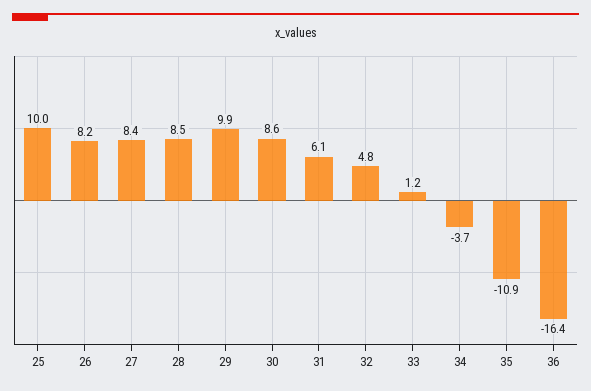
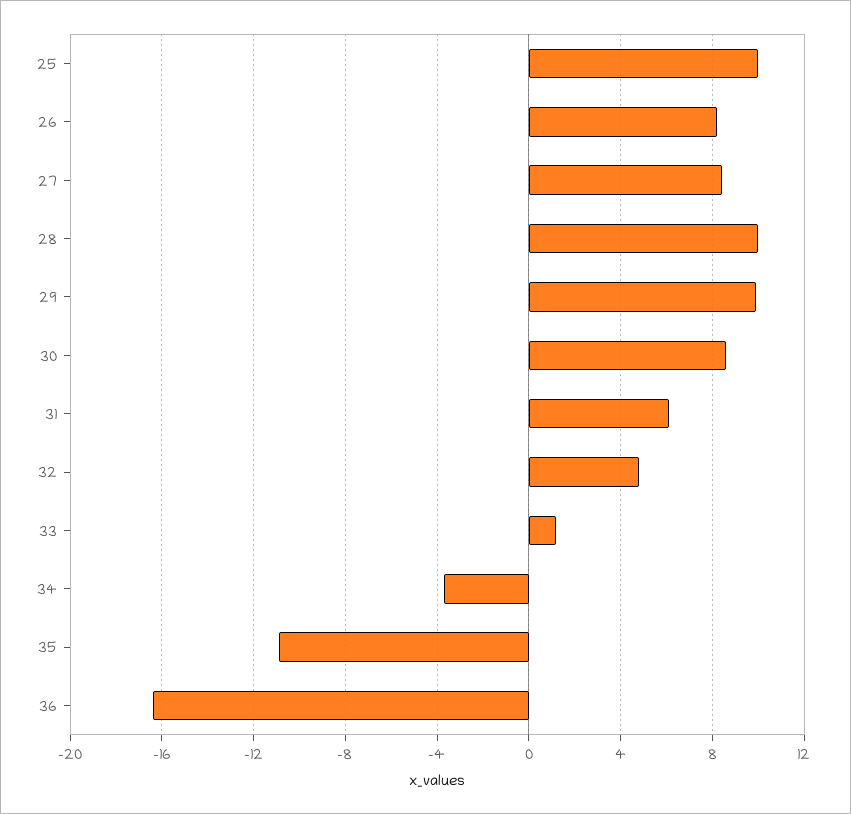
28: 8.5 -> 10

